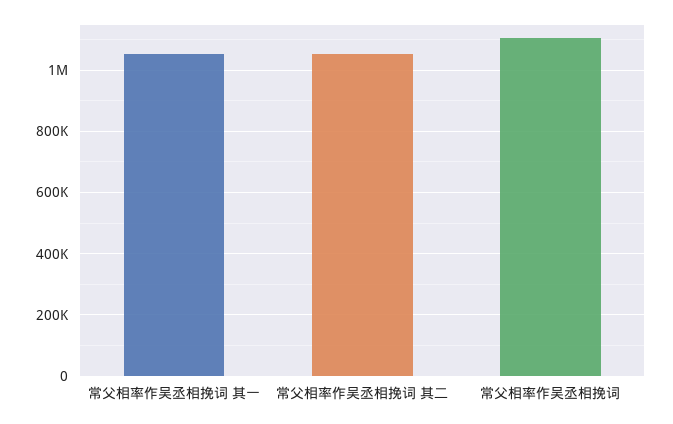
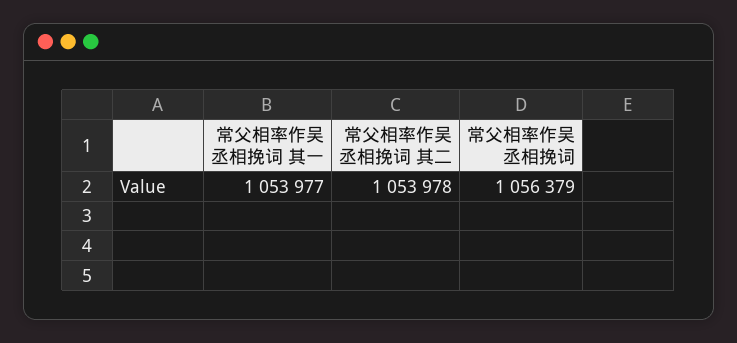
常父相率作吴丞相挽词: 1100000 -> 1056379

